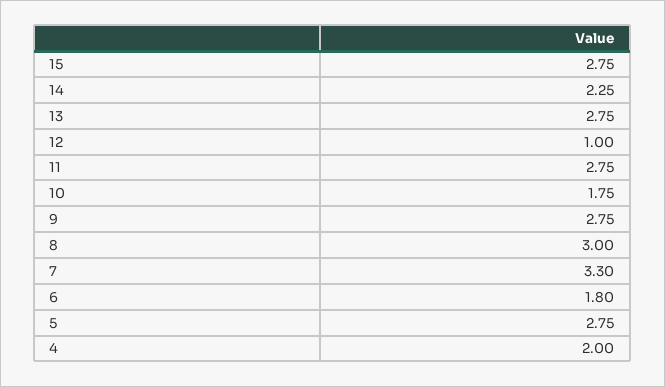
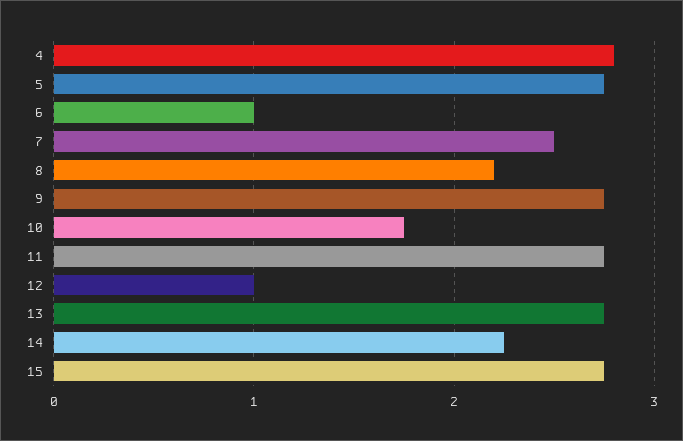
8: 3 -> 2.2
7: 3.3 -> 2.5
6: 1.8 -> 1
4: 2 -> 2.8

